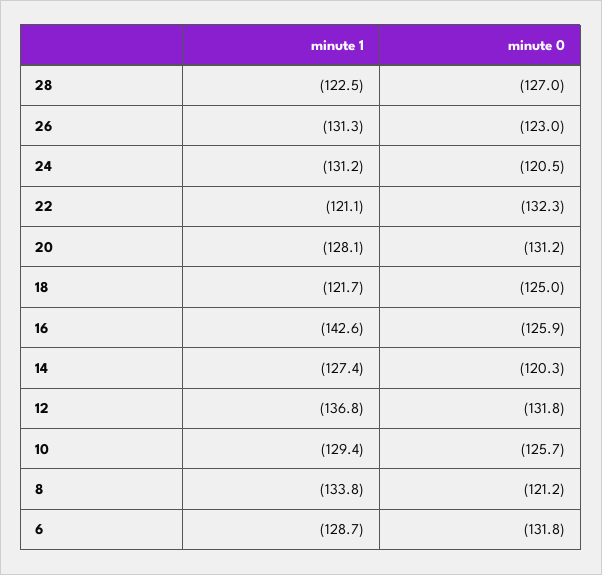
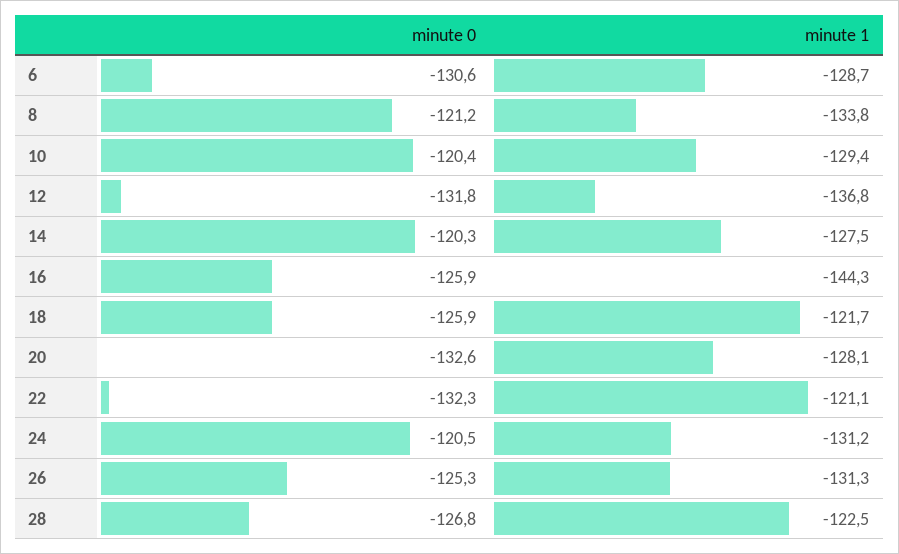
minute 0, 28: -127 -> -126.8
minute 0, 26: -123 -> -125.3
minute 0, 20: -131.2 -> -132.6
minute 0, 18: -125 -> -125.9
minute 1, 16: -142.6 -> -144.3
minute 1, 14: -127.4 -> -127.5
minute 0, 10: -125.7 -> -120.4
minute 0, 6: -131.8 -> -130.6

